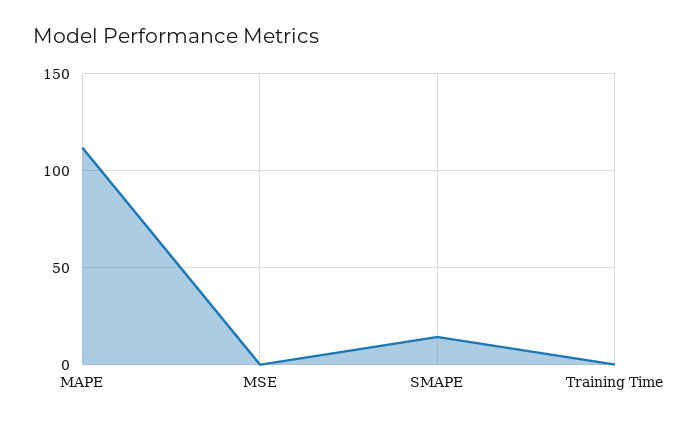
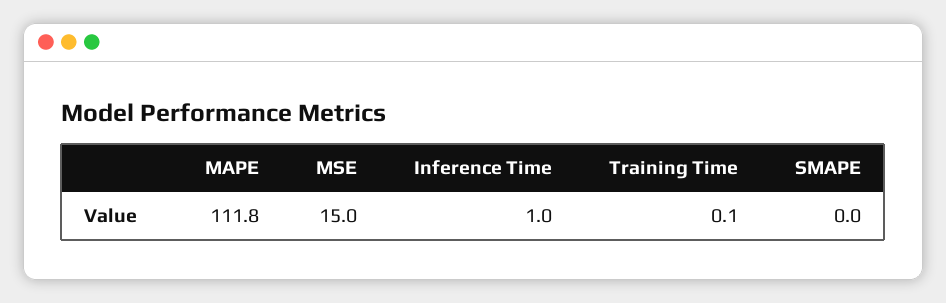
MSE: 0 -> 15
SMAPE: 15 -> 0
Inference Time: none -> 1

